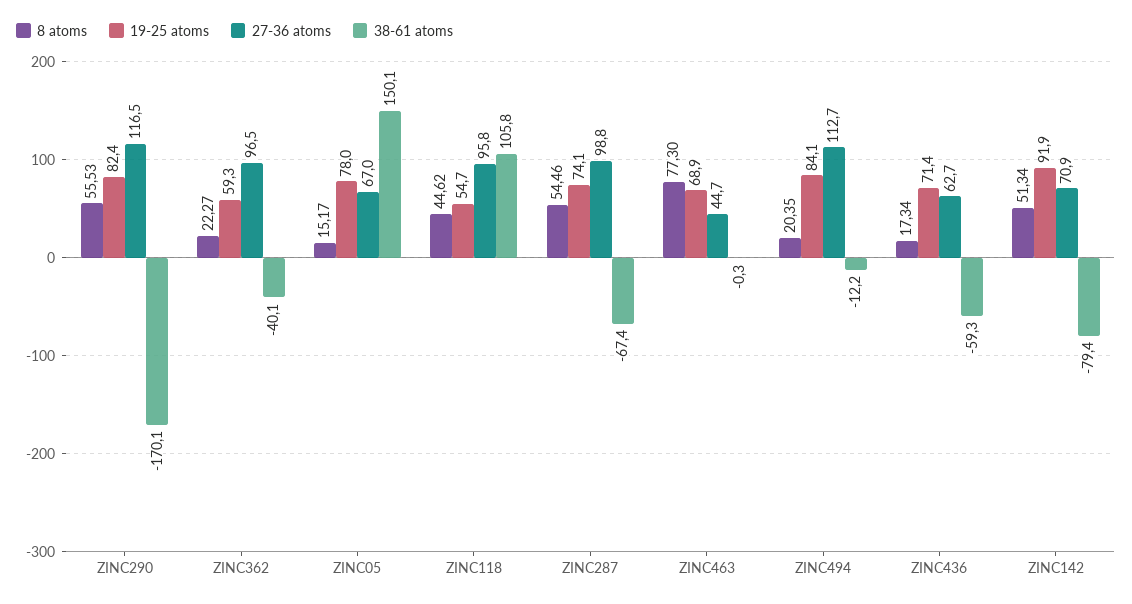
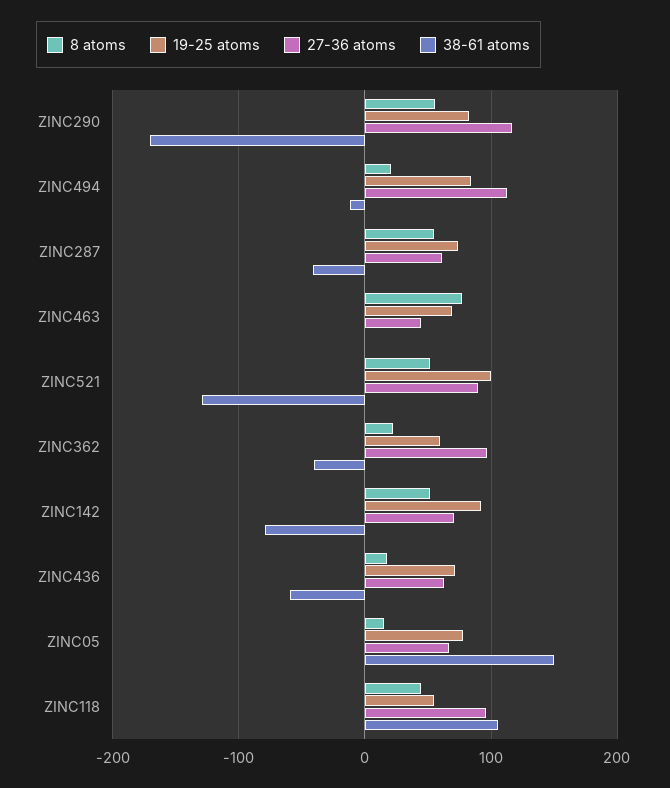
27-36 atoms, ZINC287: 98.8 -> 60
38-61 atoms, ZINC287: -67.4 -> -40
8 atoms, ZINC521: none -> 50
19-25 atoms, ZINC521: none -> 100
27-36 atoms, ZINC521: none -> 90
38-61 atoms, ZINC521: none -> -130

